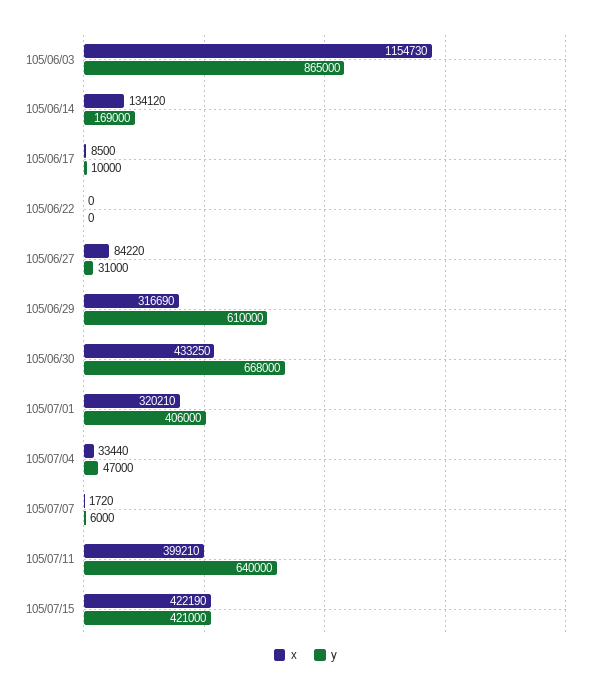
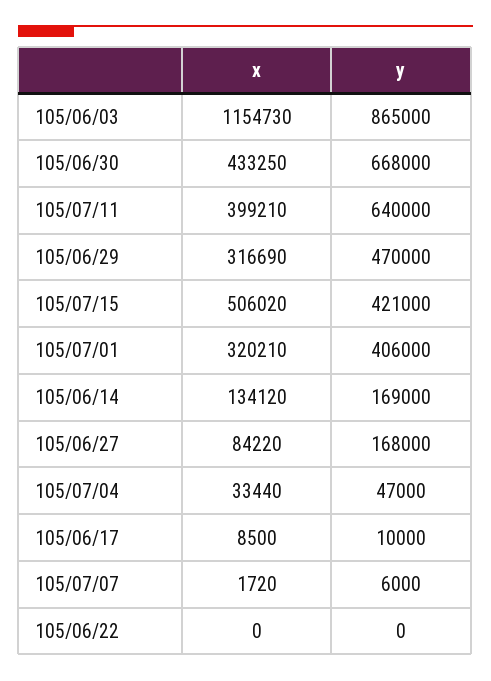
y, 105/06/27: 31000 -> 168000
y, 105/06/29: 610000 -> 470000
x, 105/07/15: 422190 -> 506020

